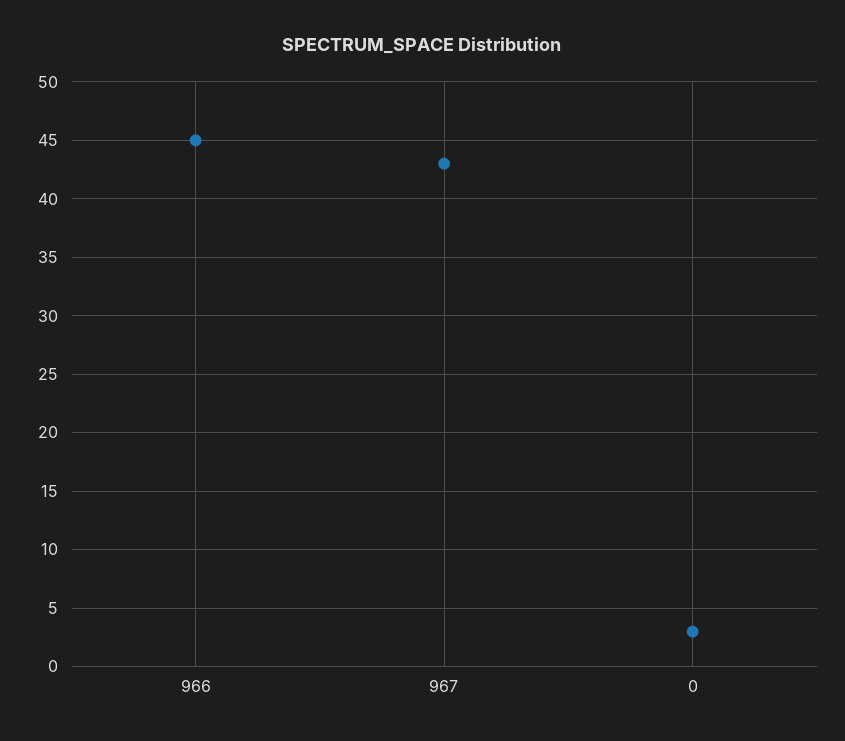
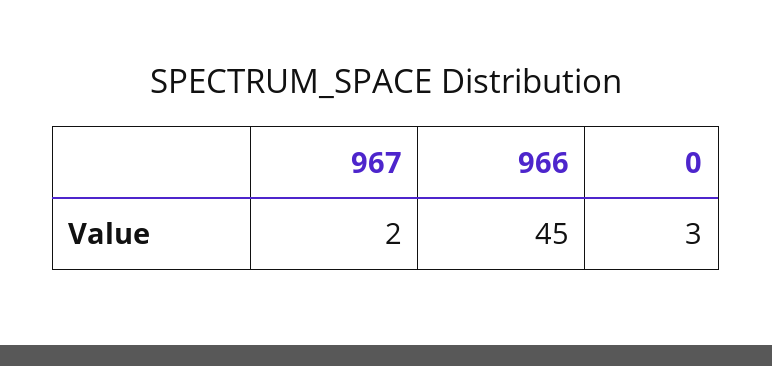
967: 43 -> 2

